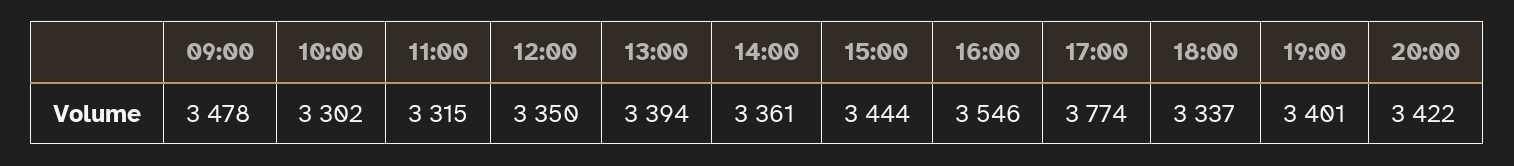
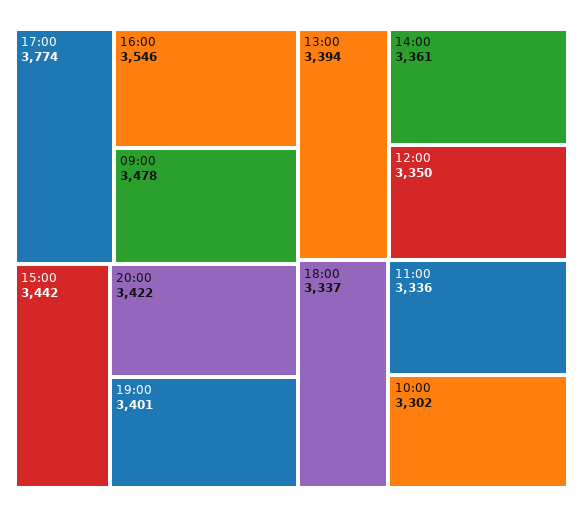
11:00: 3315 -> 3336
15:00: 3444 -> 3442

